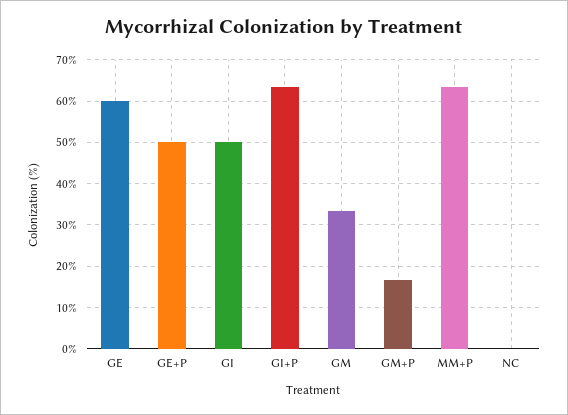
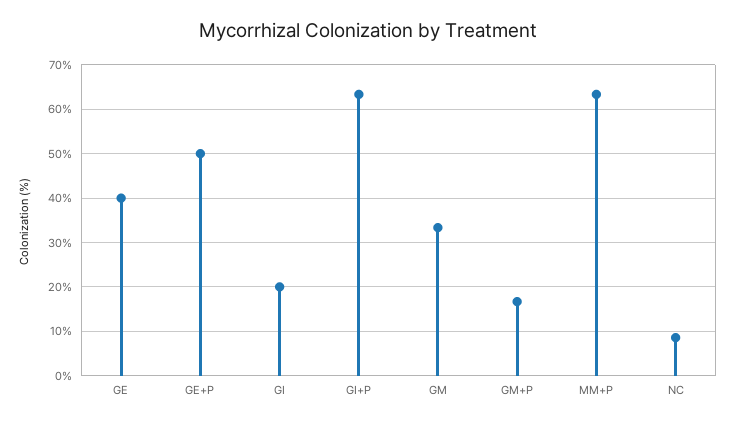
GE: 60 -> 40
GI: 50 -> 20
NC: 0 -> 8

